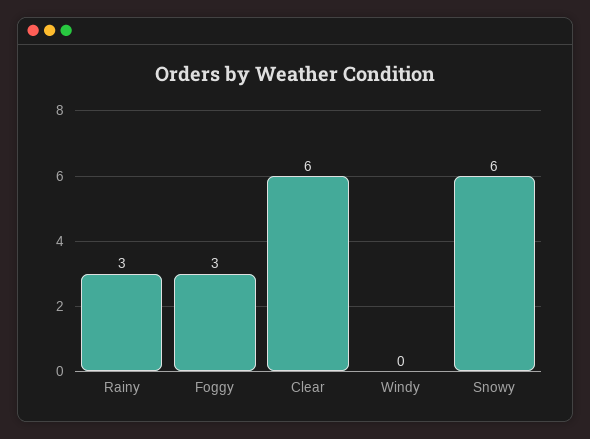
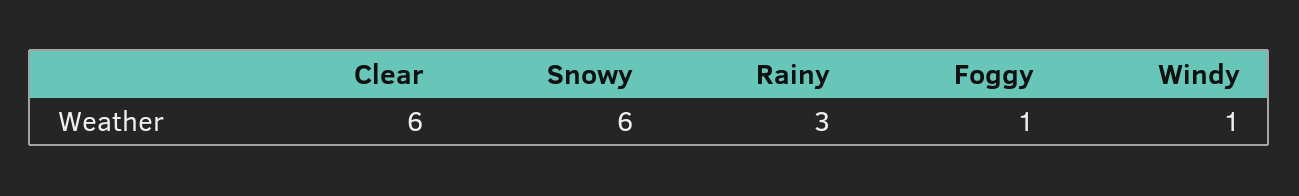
Foggy: 3 -> 1
Windy: 0 -> 1

